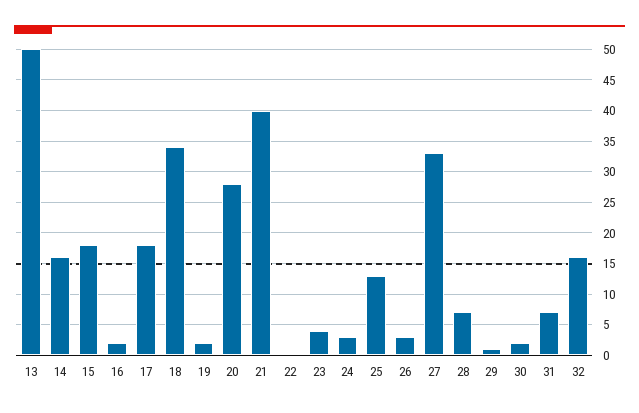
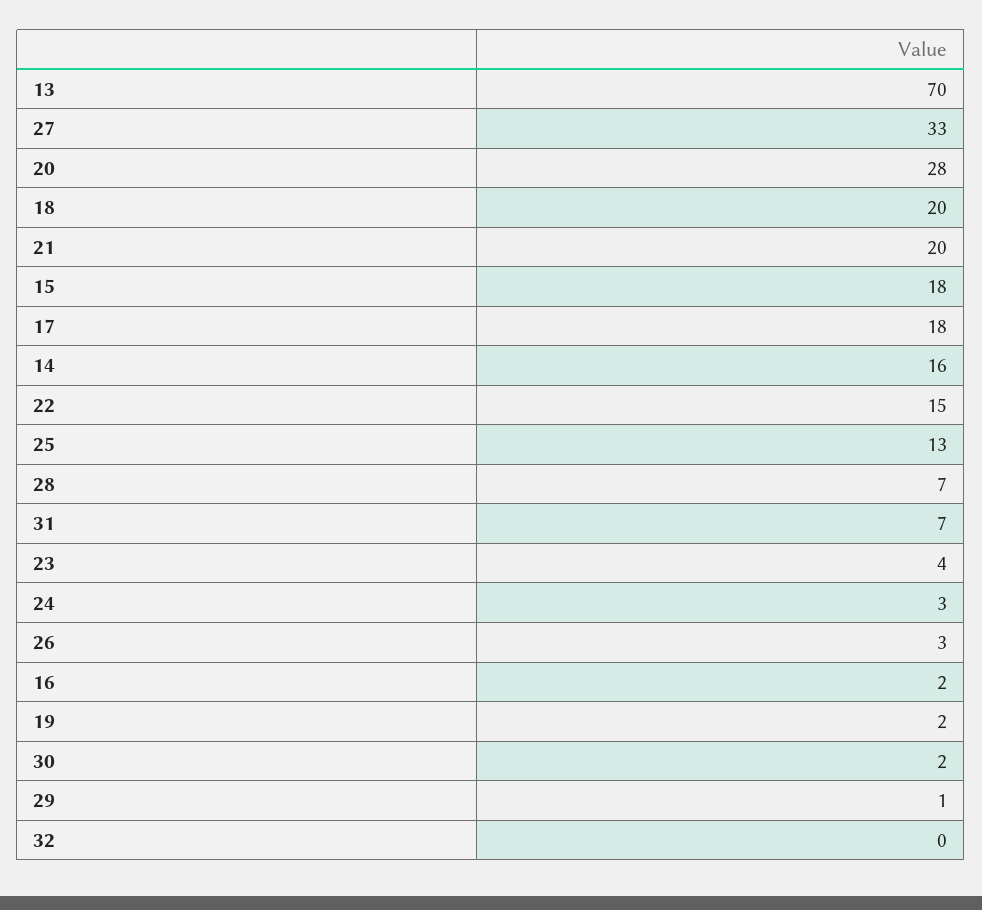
13: 50 -> 70
18: 34 -> 20
21: 40 -> 20
22: 0 -> 15
32: 16 -> 0

